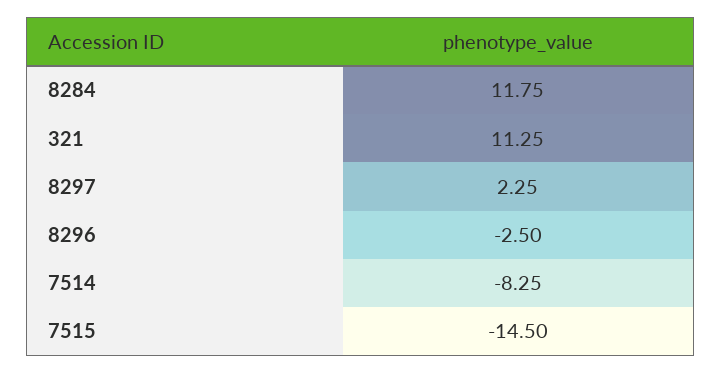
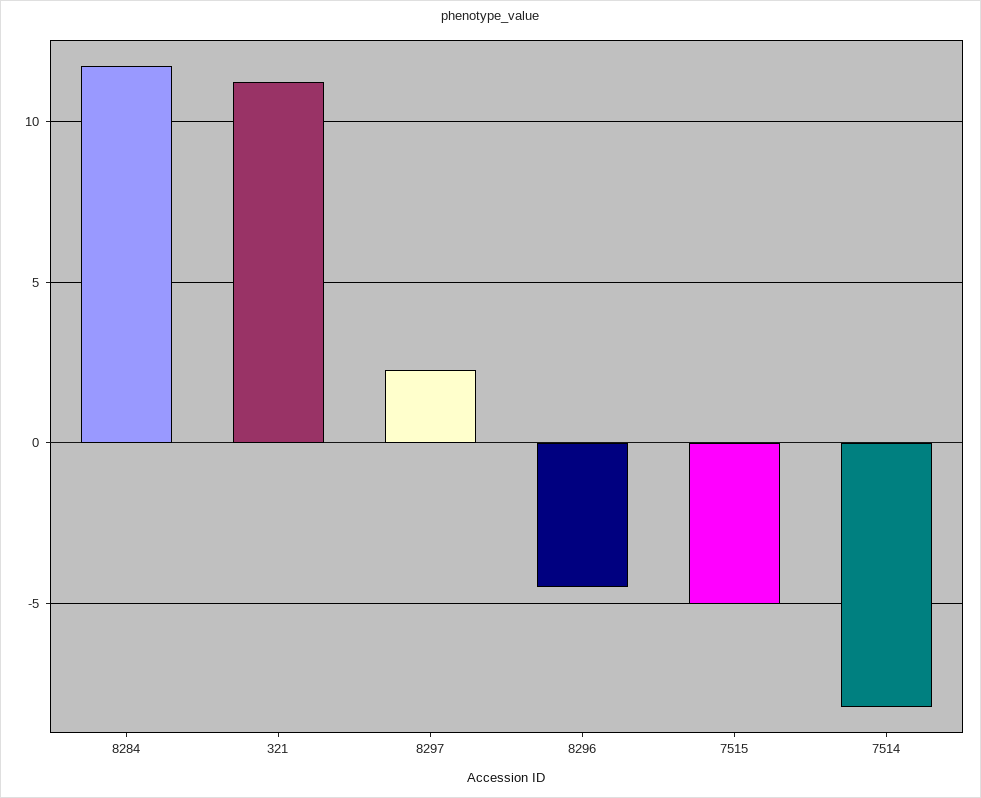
8296: -2.5 -> -4.5
7515: -14.5 -> -5

